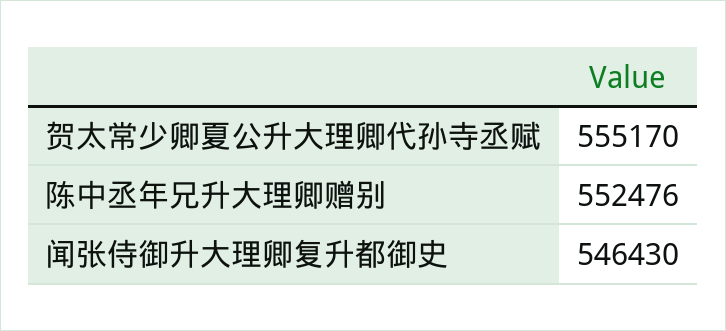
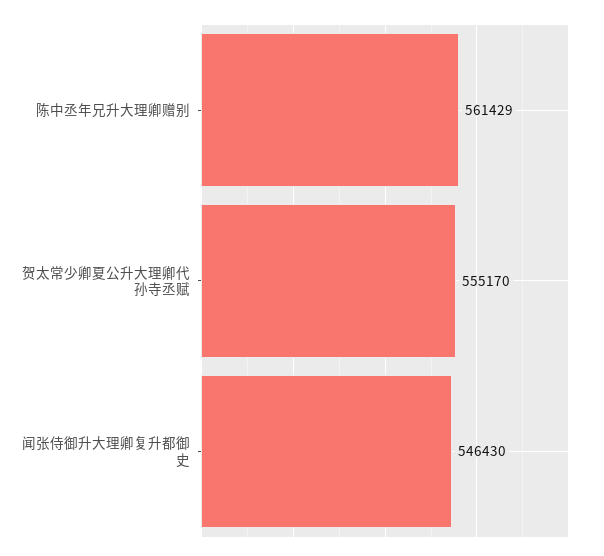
陈中丞年兄升大理卿赠别: 552476 -> 561429

